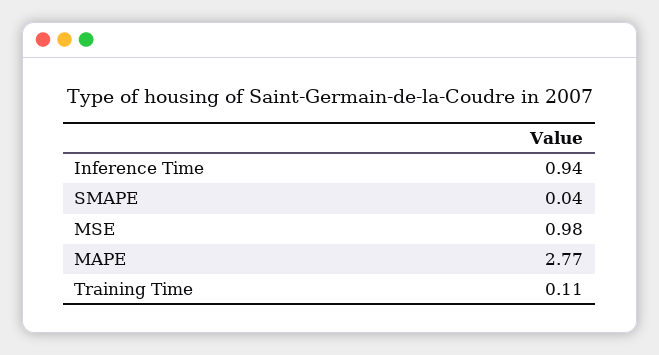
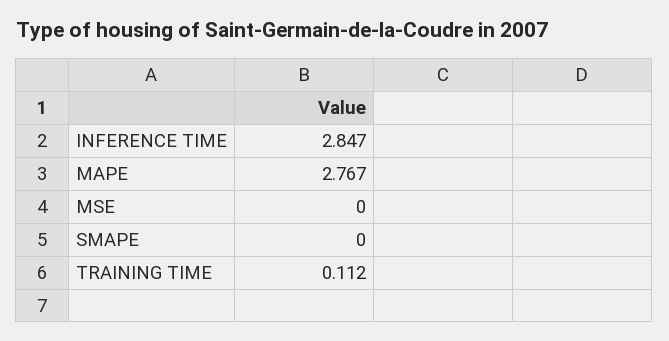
Inference Time: 0.94 -> 2.847
SMAPE: 0.04 -> 0
MSE: 0.98 -> 0

